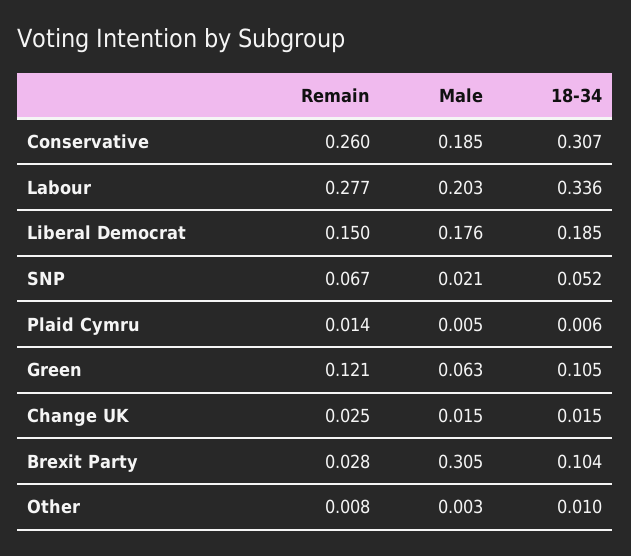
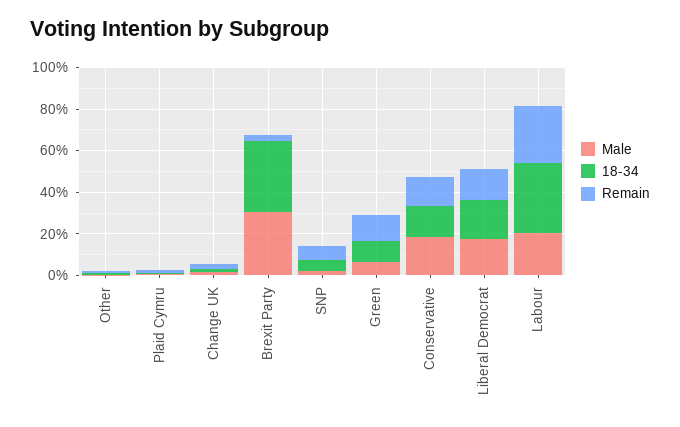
Remain, Conservative: 0.26 -> 0.15
18-34, Conservative: 0.307 -> 0.15
18-34, Brexit Party: 0.104 -> 0.35

